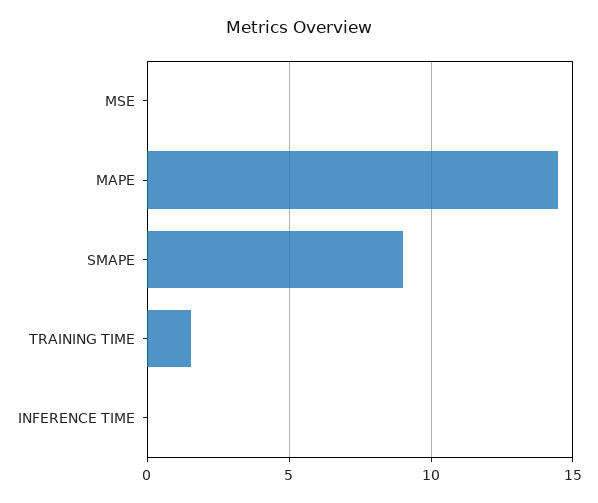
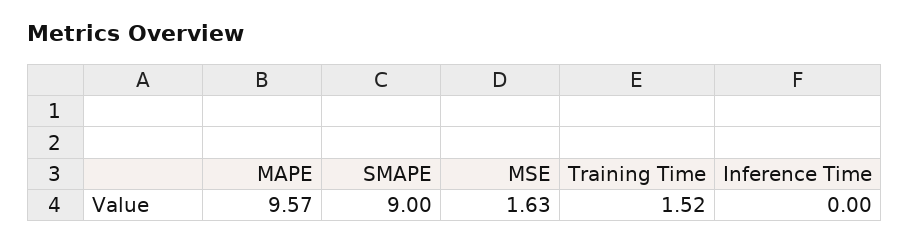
MSE: 0 -> 1.63
MAPE: 14.5 -> 9.57

